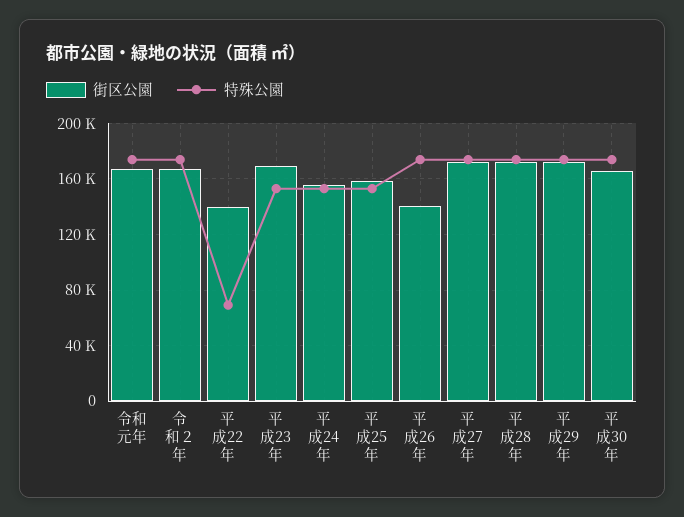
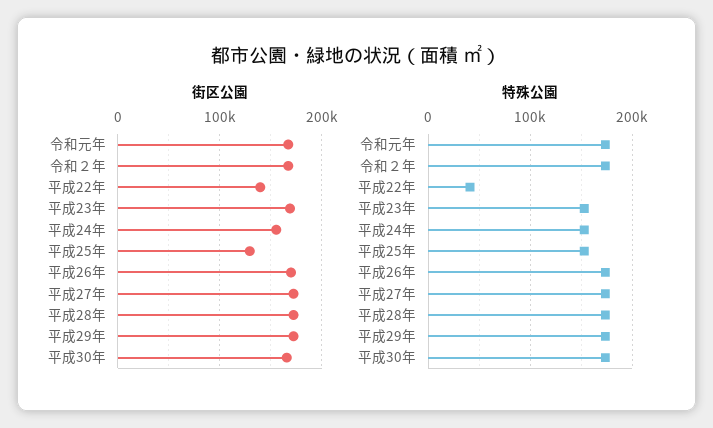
特殊公園, 平成22年: 70000 -> 40000
街区公園, 平成25年: 160000 -> 130000
街区公園, 平成26年: 140000 -> 170000

